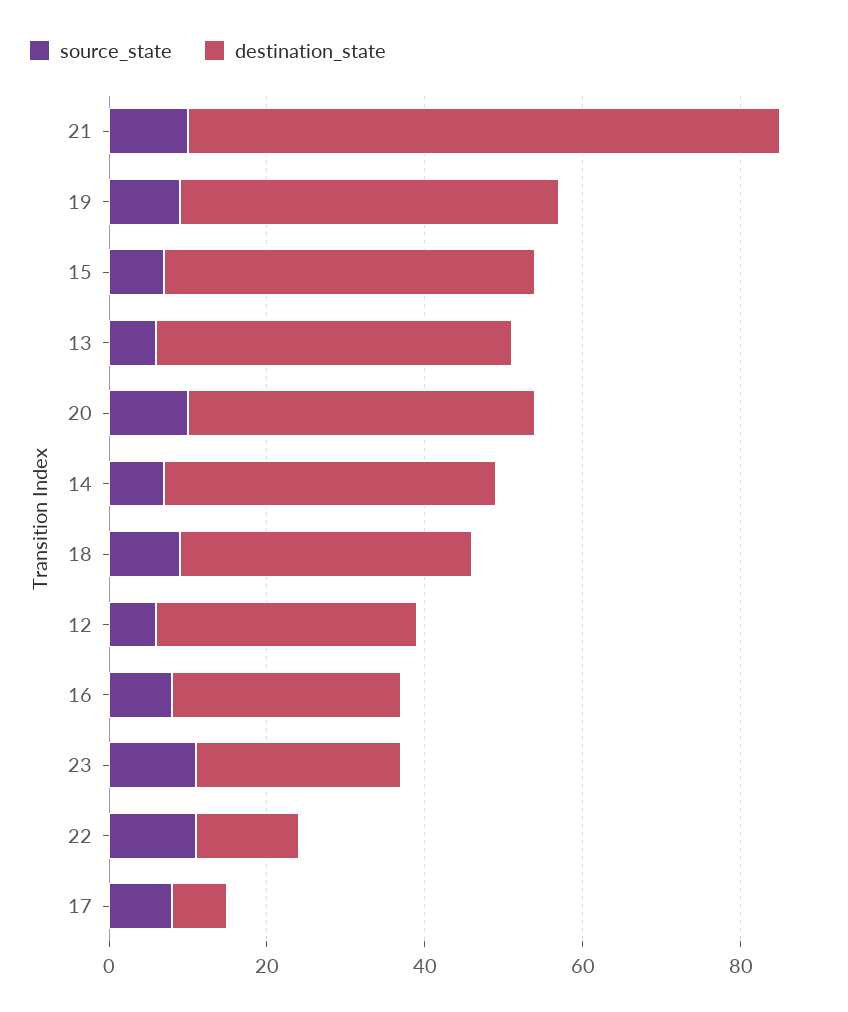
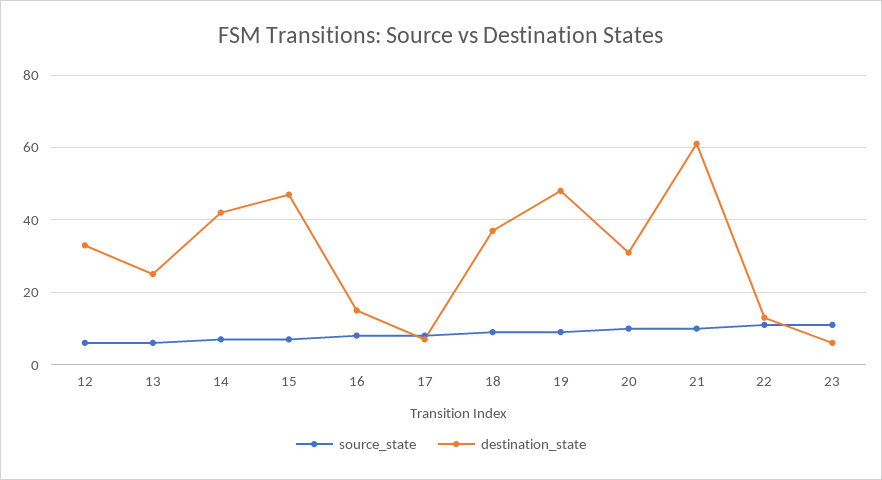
destination_state, 21: 75 -> 60
destination_state, 13: 45 -> 25
destination_state, 20: 45 -> 30
destination_state, 16: 30 -> 15
destination_state, 23: 25 -> 5

